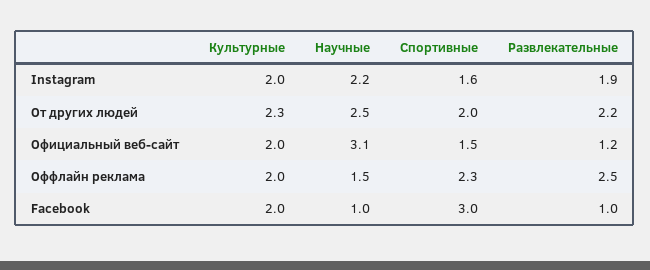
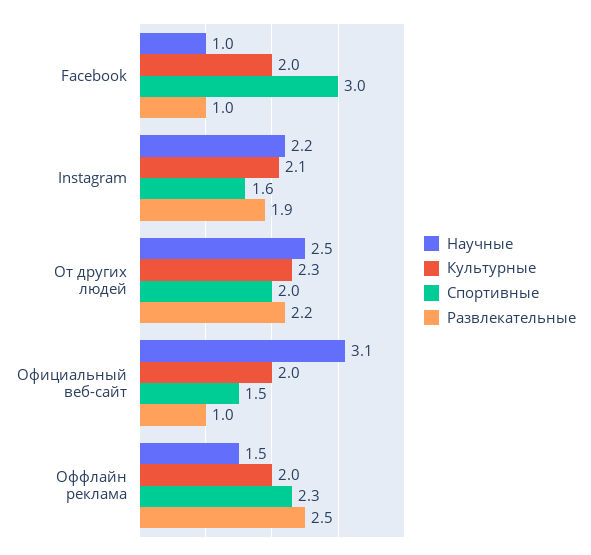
Культурные, Instagram: 2 -> 2.1
Развлекательные, Официальный веб-сайт: 1.2 -> 1

